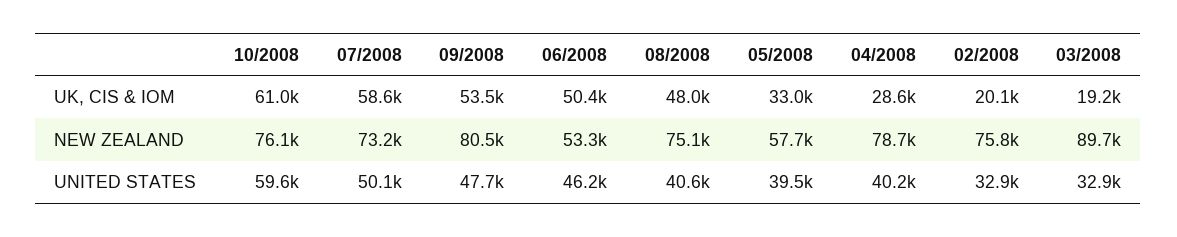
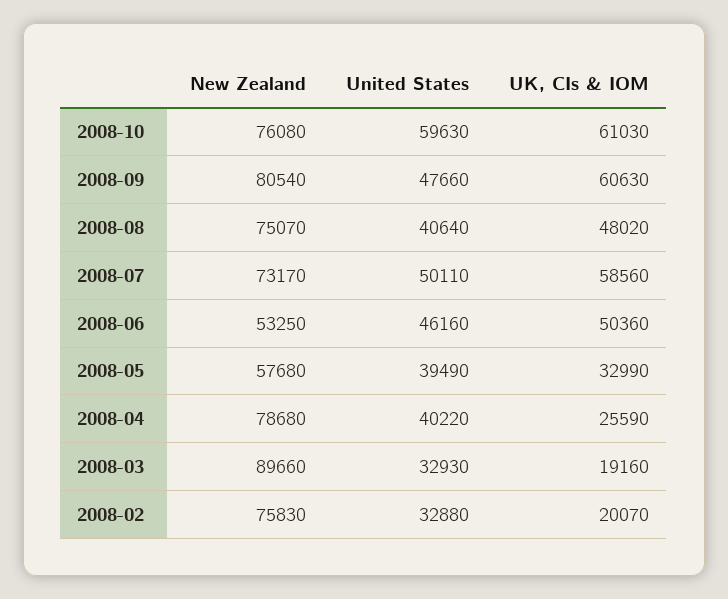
09/2008, UK, CIS & IOM: 53500 -> 60630
04/2008, UK, CIS & IOM: 28600 -> 25590

